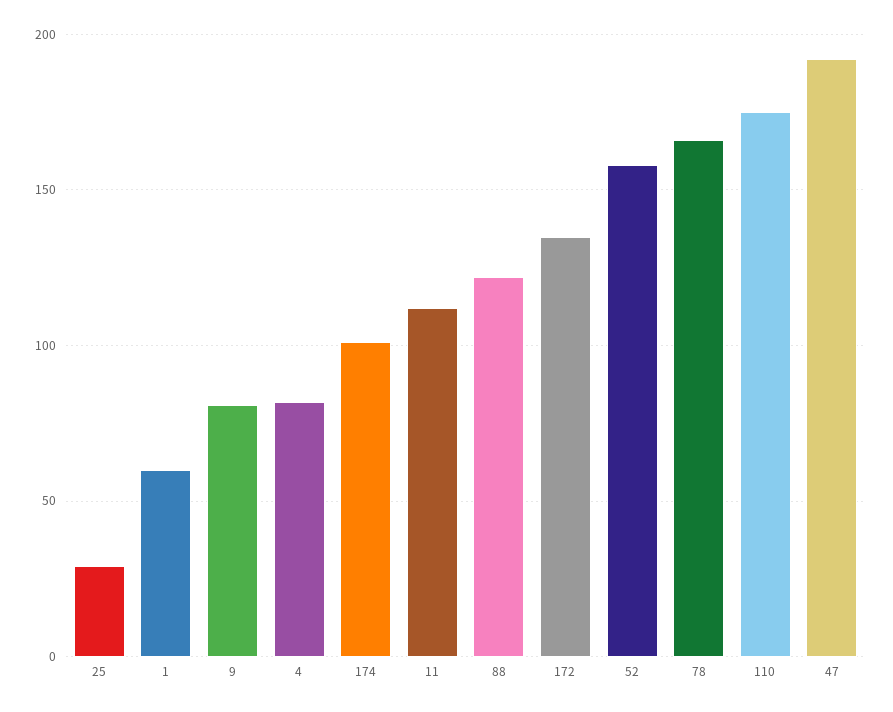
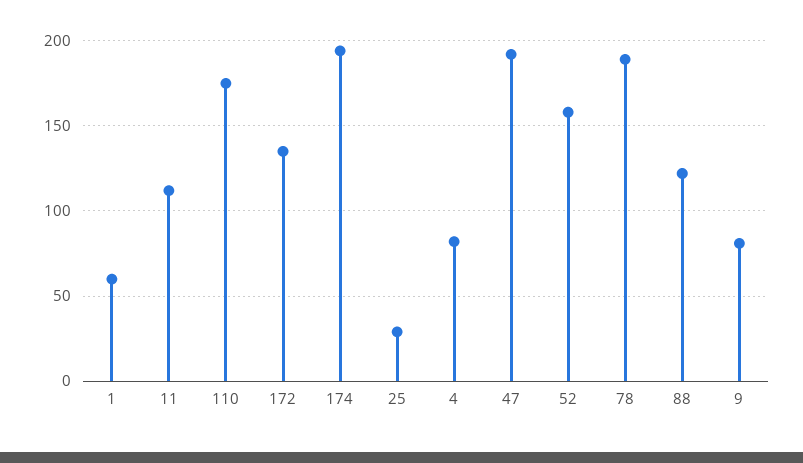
174: 100 -> 195
78: 165 -> 190

